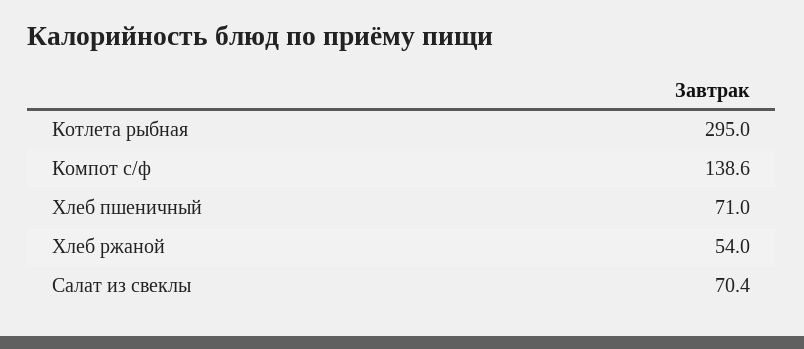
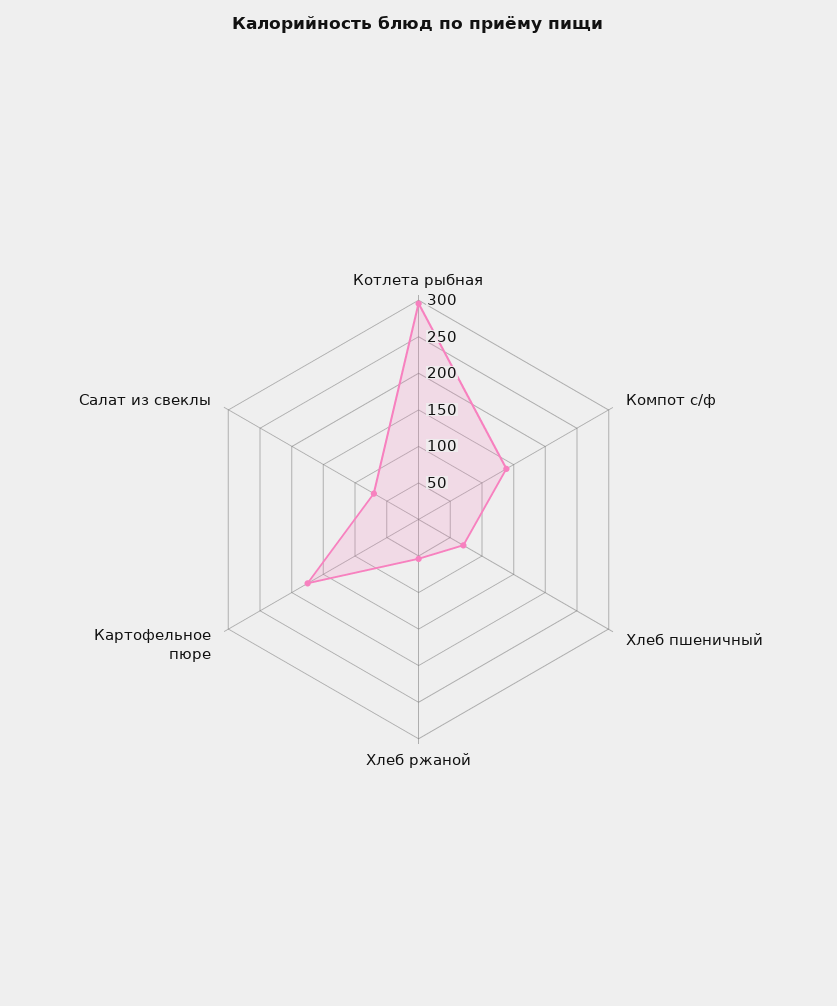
Картофельное пюре: none -> 175

